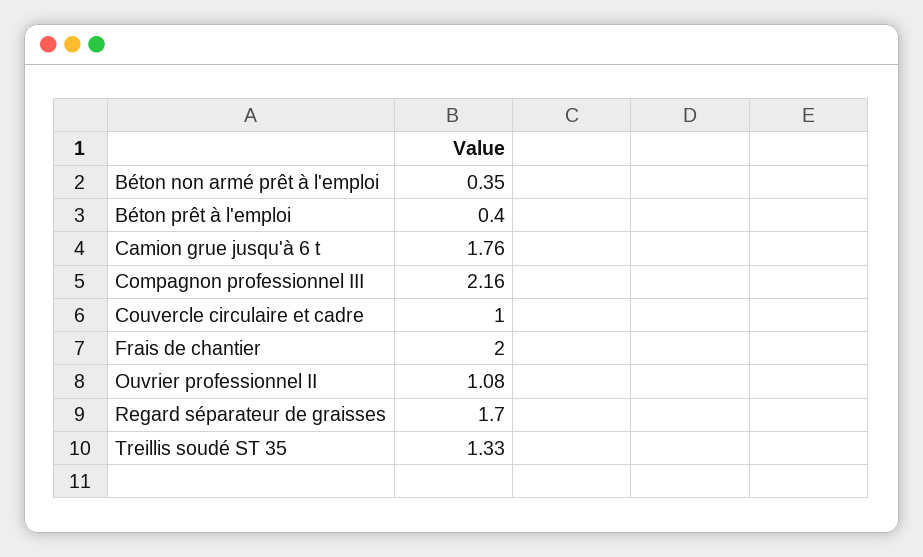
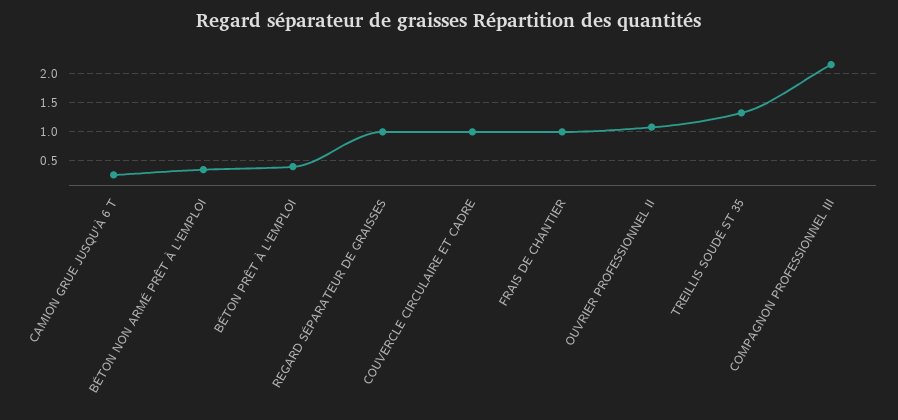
Camion grue jusqu'à 6 t: 1.76 -> 0.25
Frais de chantier: 2 -> 1
Regard séparateur de graisses: 1.7 -> 1

